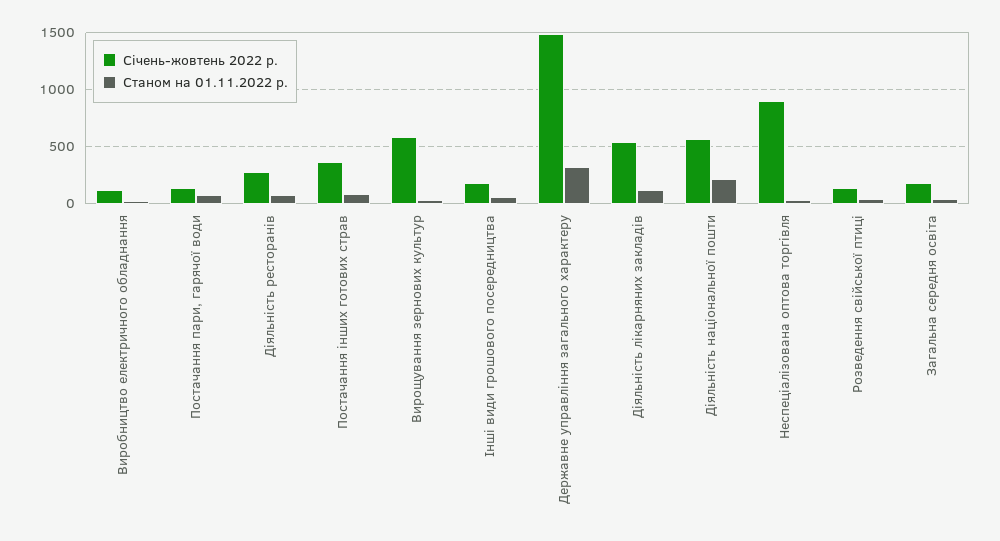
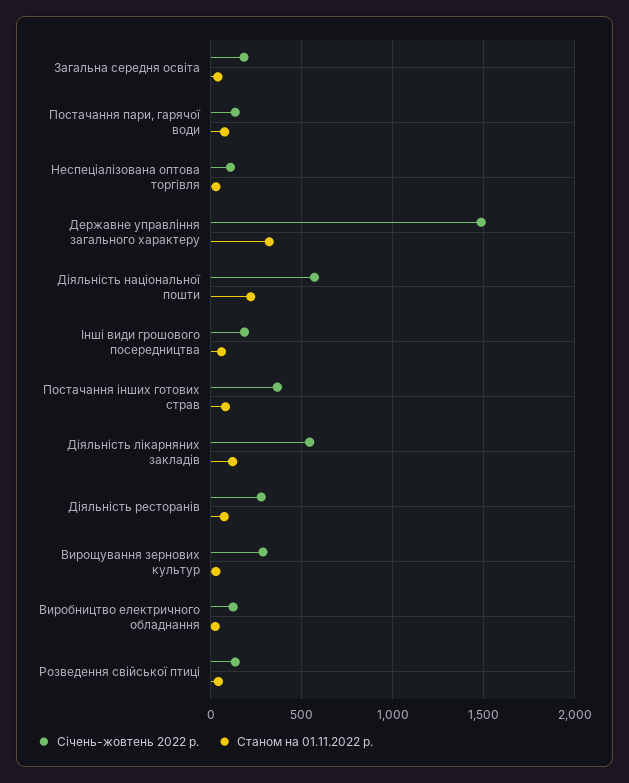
Січень-жовтень 2022 р., Вирощування зернових культур: 600 -> 300
Січень-жовтень 2022 р., Неспеціалізована оптова торгівля: 900 -> 100

